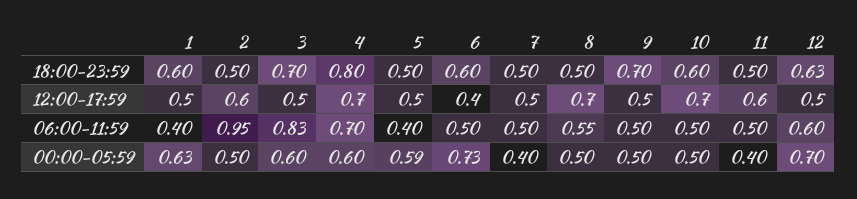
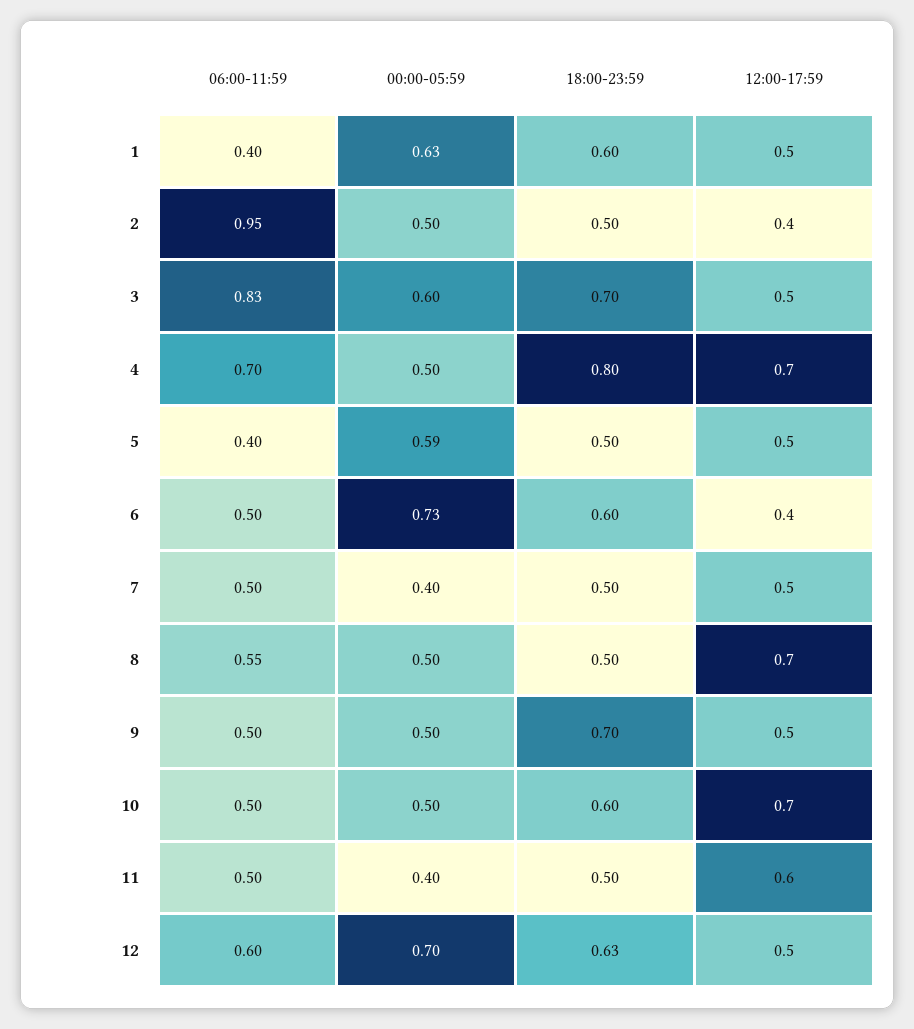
2, 12:00-17:59: 0.6 -> 0.4
4, 00:00-05:59: 0.6 -> 0.5

